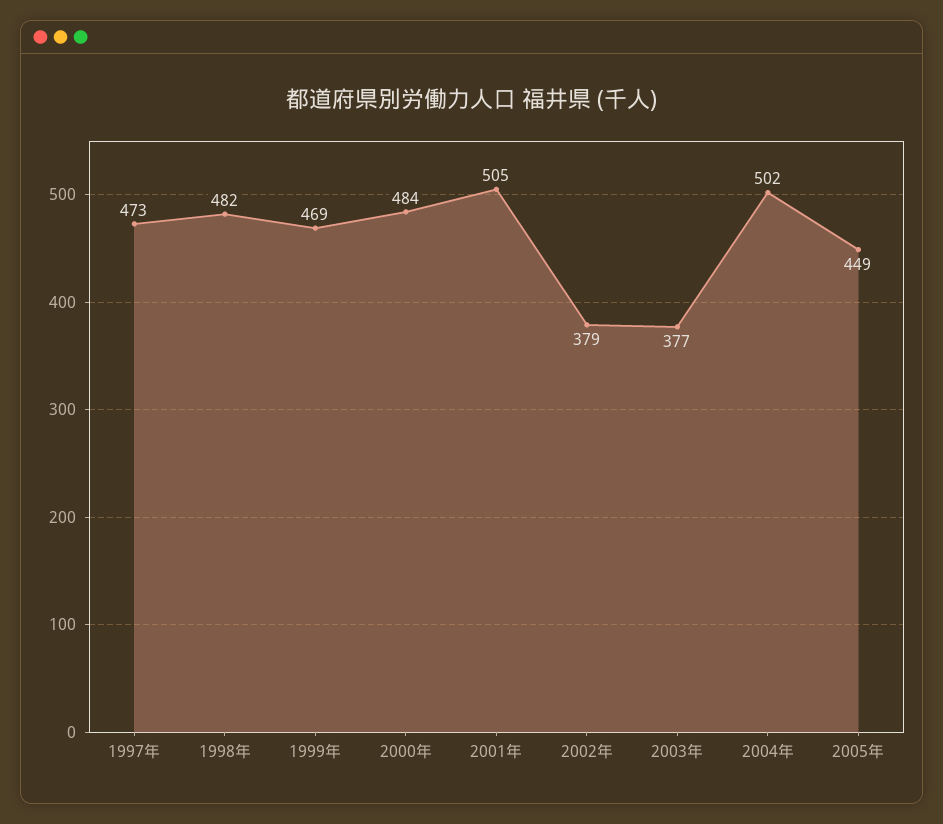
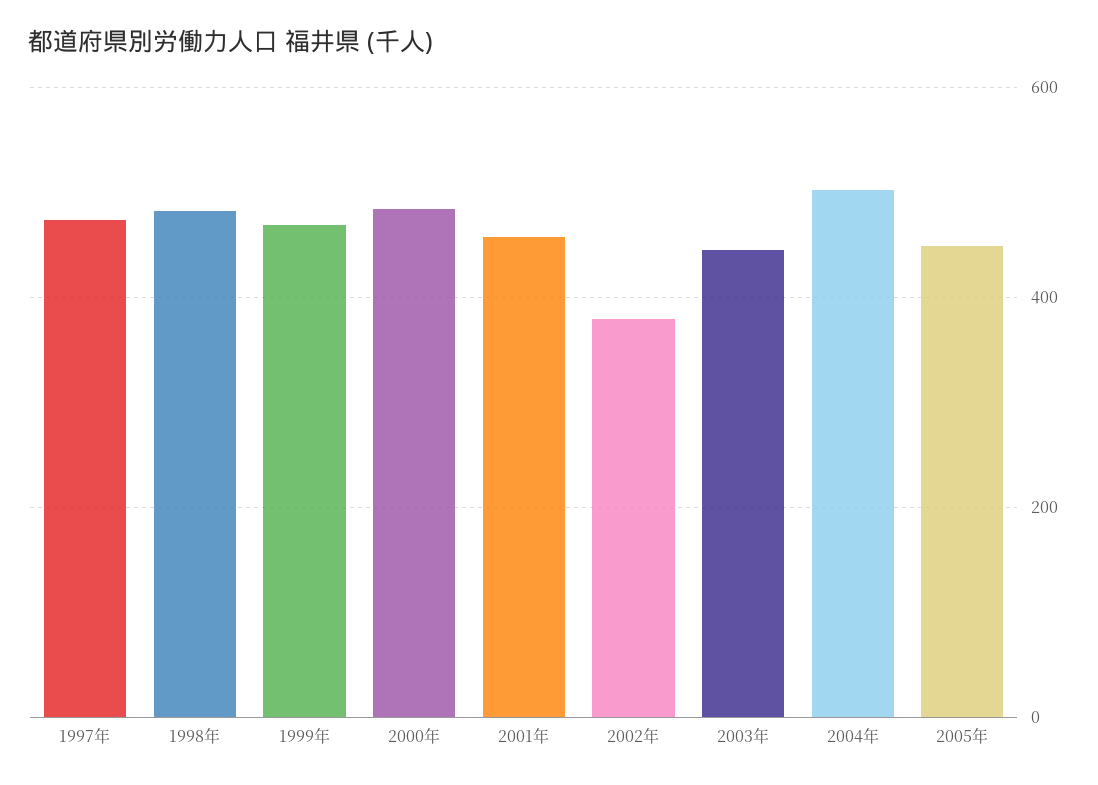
2001年: 505 -> 460
2003年: 377 -> 440

